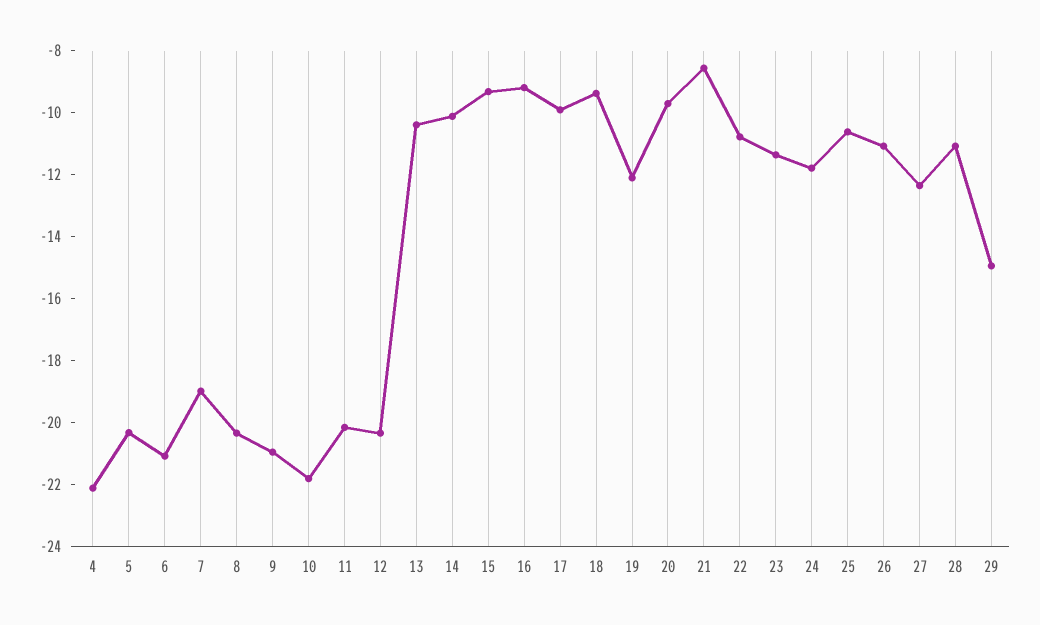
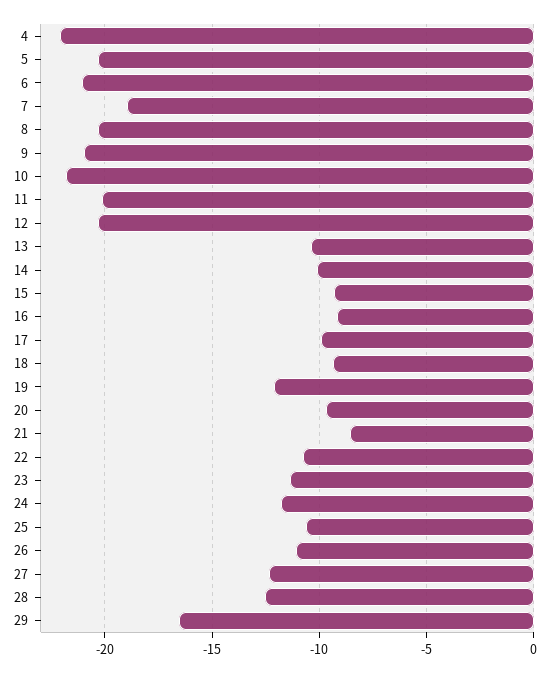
28: -11 -> -12.5
29: -15 -> -16.5

